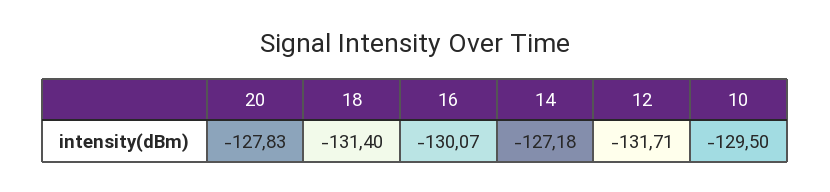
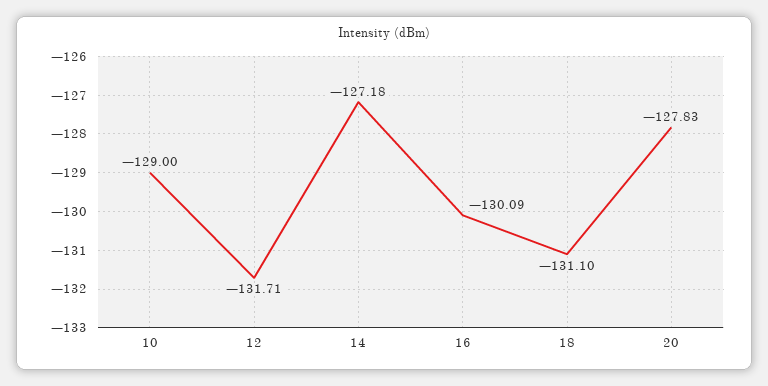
18: -131.4 -> -131.1
16: -130.07 -> -130.09
10: -129.5 -> -129

